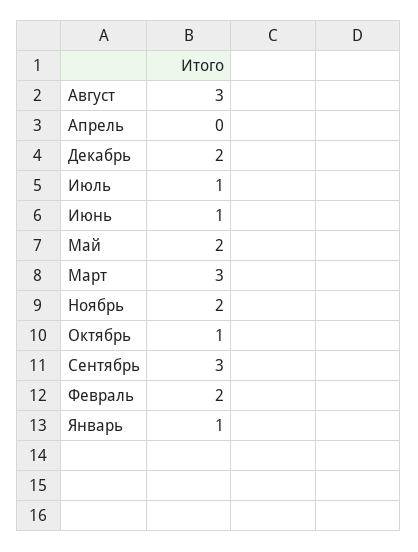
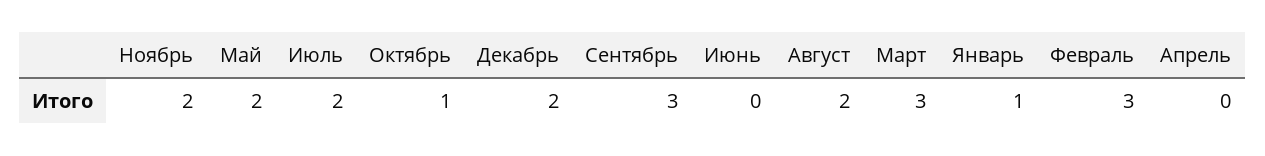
Август: 3 -> 2
Июль: 1 -> 2
Июнь: 1 -> 0
Февраль: 2 -> 3

